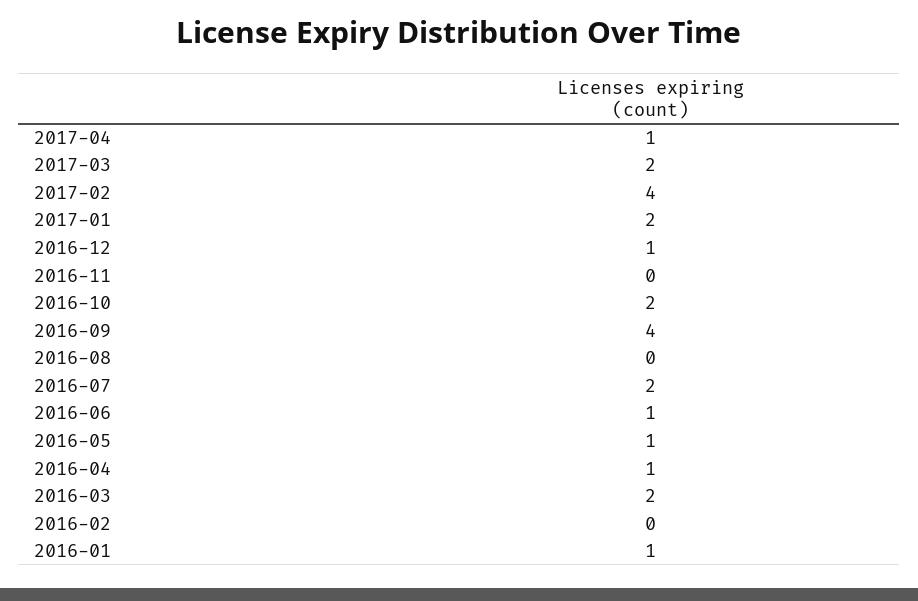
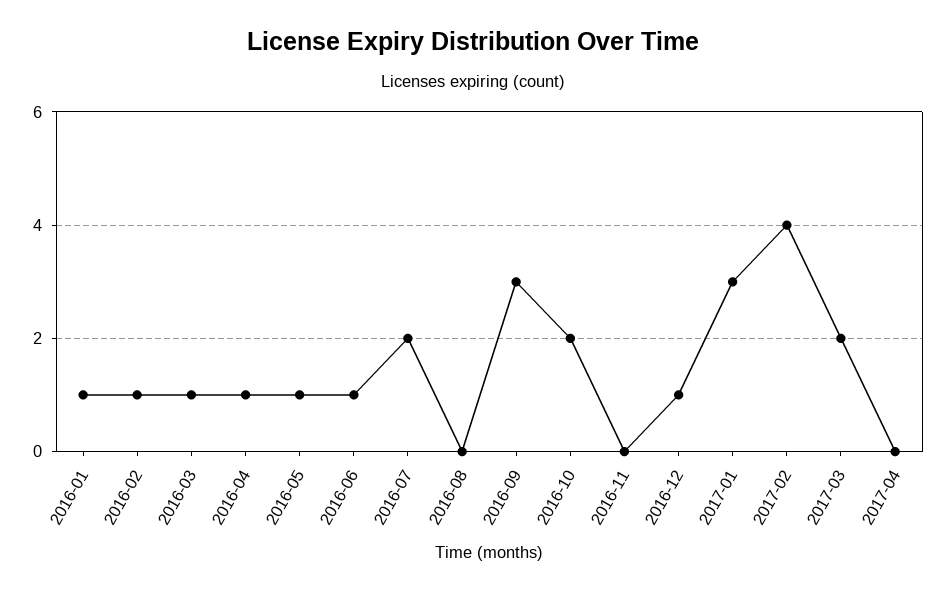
2017-04: 1 -> 0
2017-01: 2 -> 3
2016-09: 4 -> 3
2016-03: 2 -> 1
2016-02: 0 -> 1

